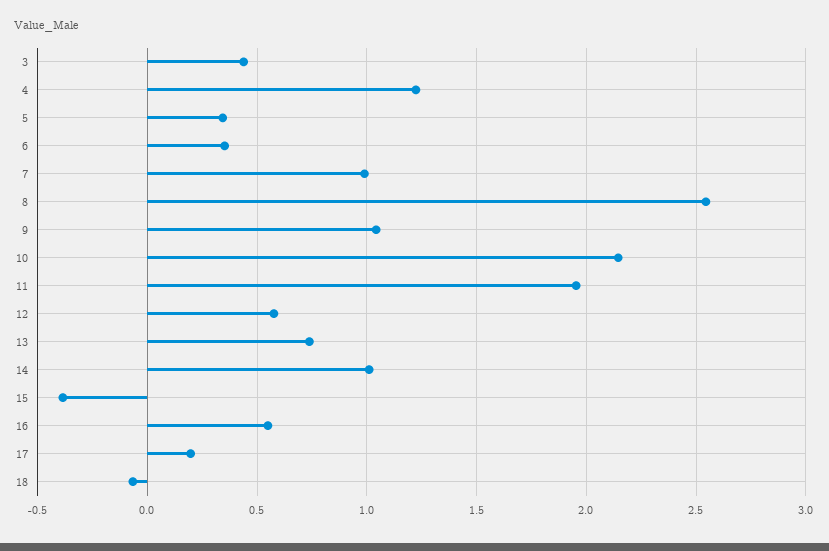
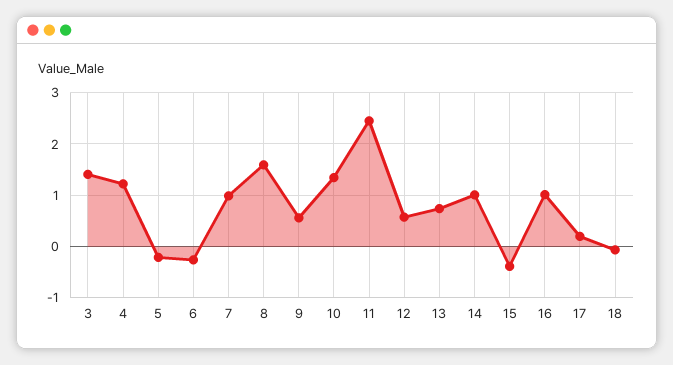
3: 0.45 -> 1.4
5: 0.35 -> -0.2
6: 0.35 -> -0.2
8: 2.55 -> 1.6
9: 1.05 -> 0.6
10: 2.15 -> 1.4
11: 1.95 -> 2.4
16: 0.55 -> 1

